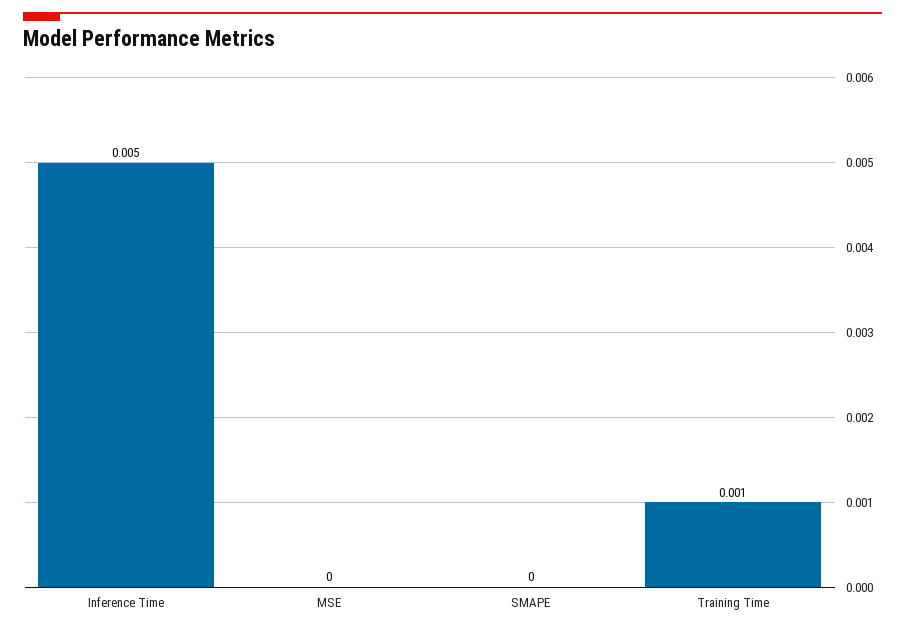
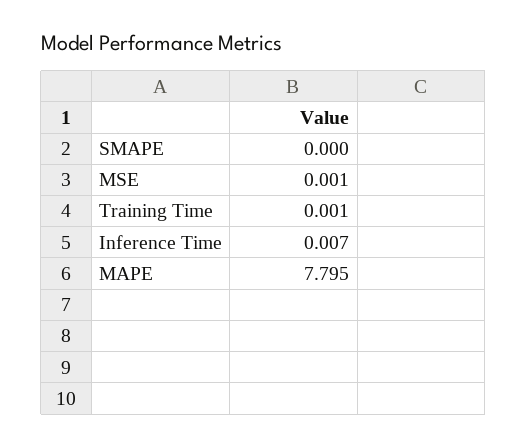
Inference Time: 0.005 -> 0.007
MSE: 0 -> 0.001
MAPE: none -> 7.795

